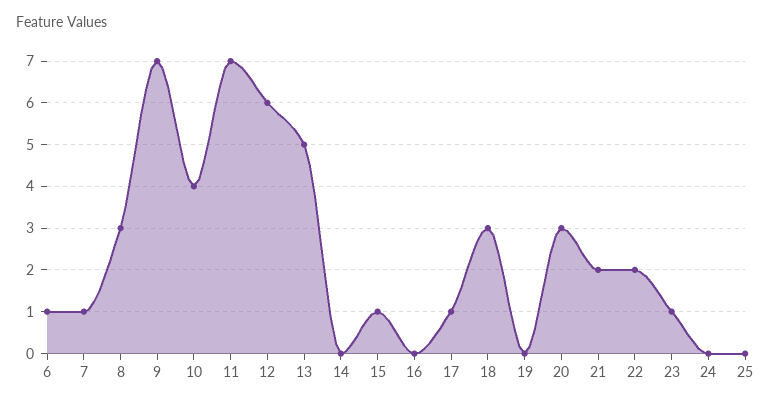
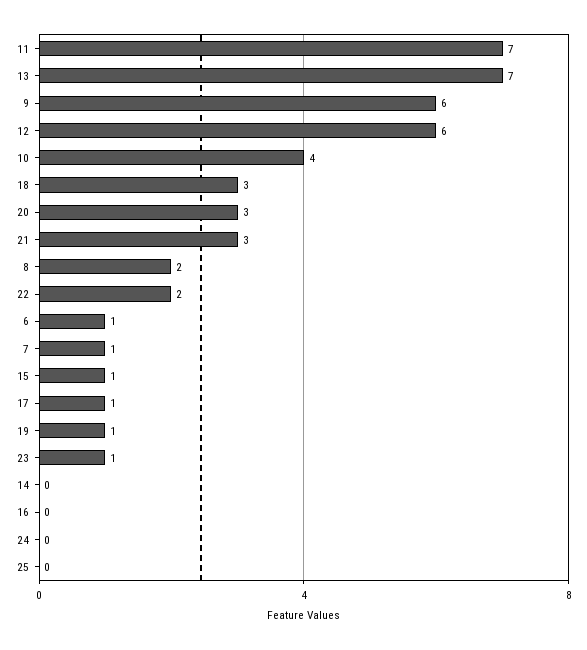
8: 3 -> 2
9: 7 -> 6
13: 5 -> 7
19: 0 -> 1
21: 2 -> 3

